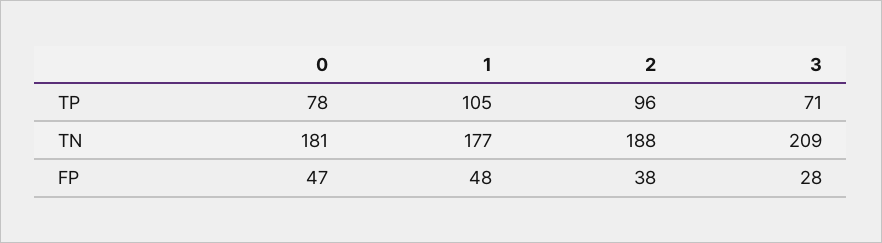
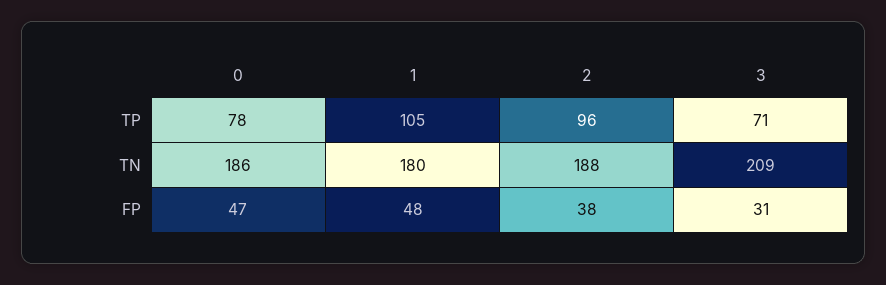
0, TN: 181 -> 186
1, TN: 177 -> 180
3, FP: 28 -> 31

